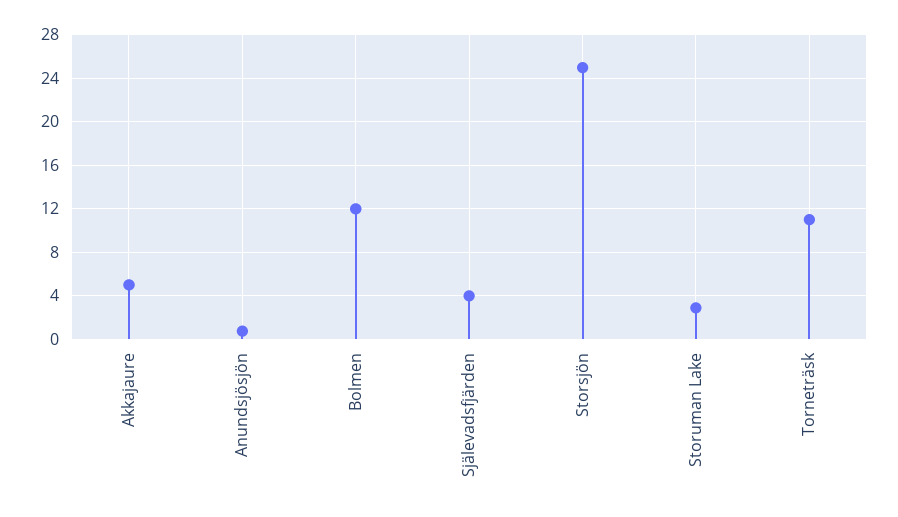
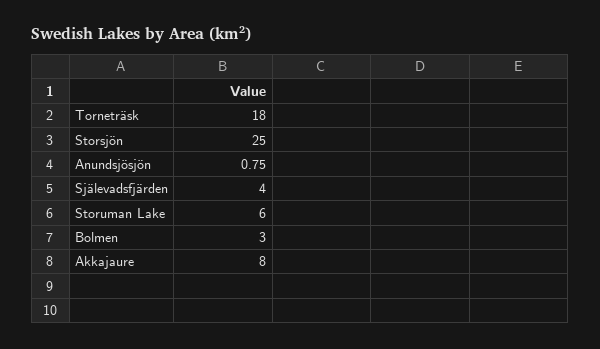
Akkajaure: 5 -> 8
Bolmen: 12 -> 3
Storuman Lake: 3 -> 6
Torneträsk: 11 -> 18

